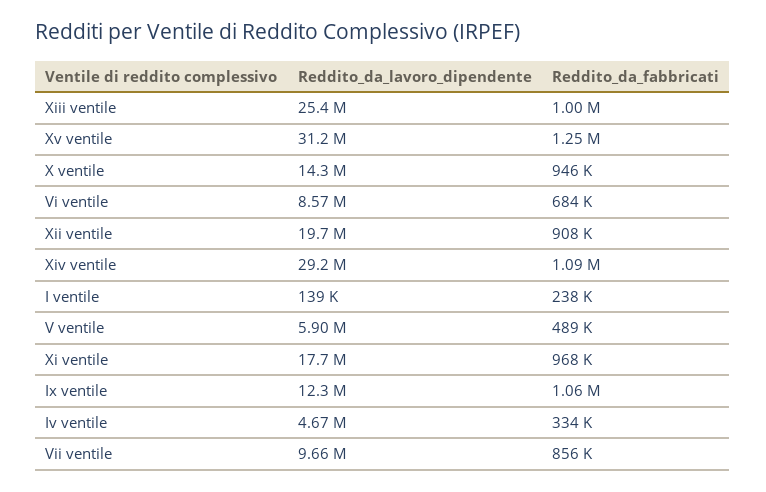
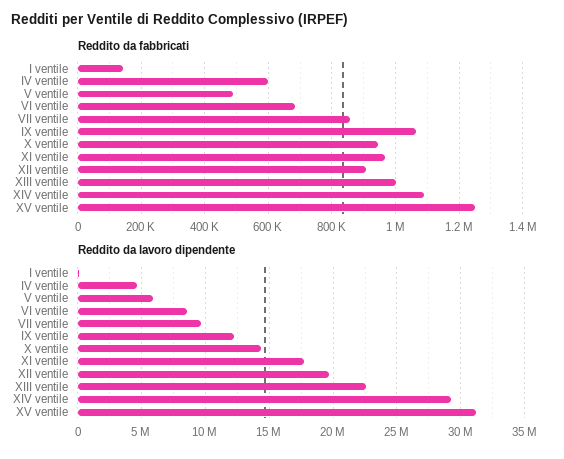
Reddito_da_lavoro_dipendente, Xiii ventile: 25400000 -> 22500000
Reddito_da_fabbricati, I ventile: 238000 -> 140000
Reddito_da_fabbricati, Iv ventile: 334000 -> 600000

